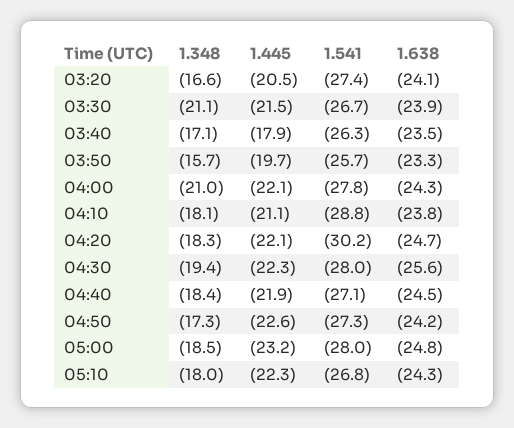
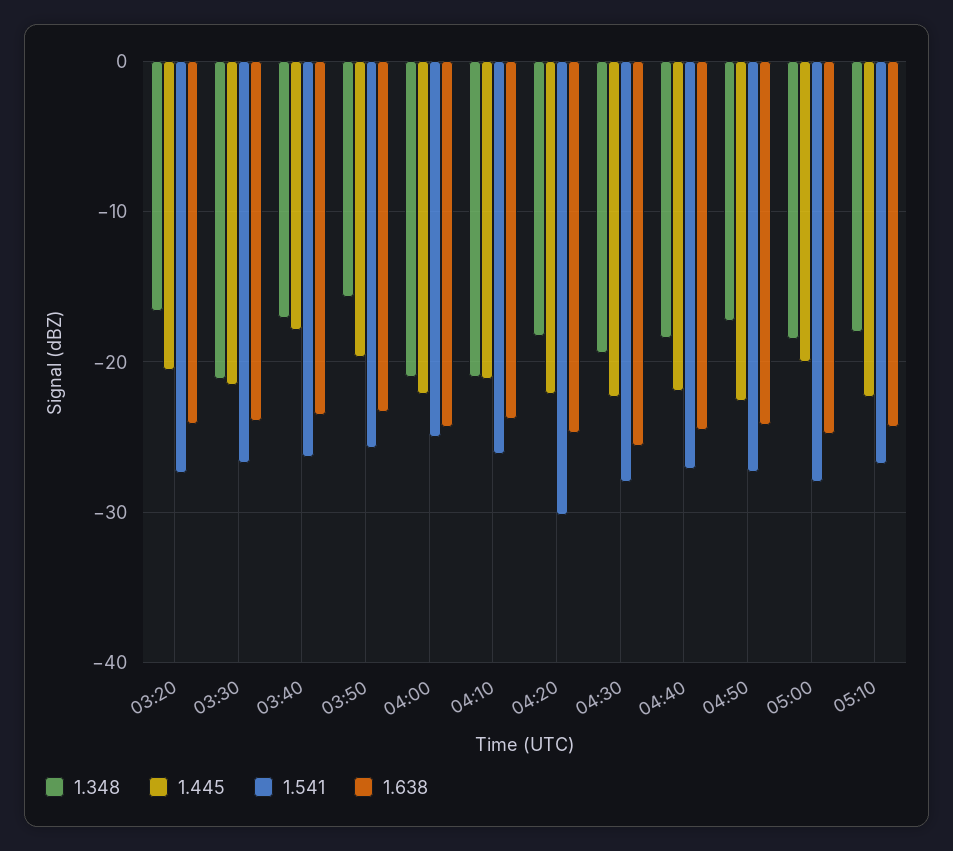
1.541, 04:00: -27.8 -> -25
1.348, 04:10: -18.1 -> -21
1.541, 04:10: -28.8 -> -26
1.445, 05:00: -23.2 -> -20

